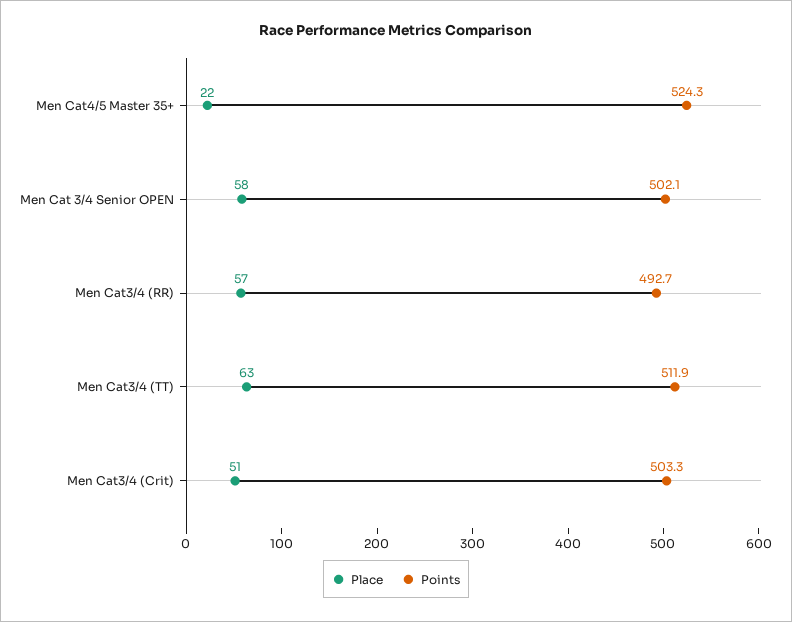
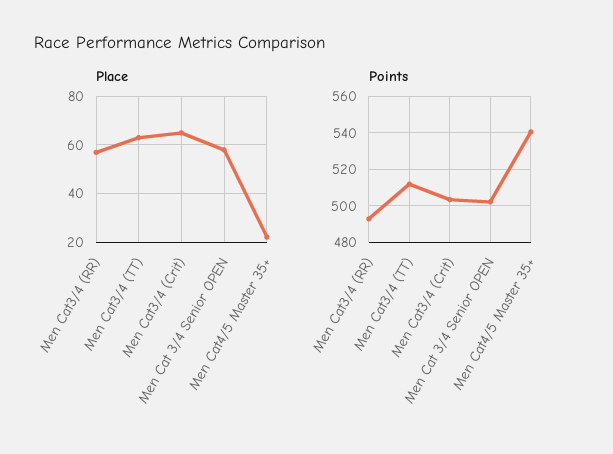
Points, Men Cat4/5 Master 35+: 524.3 -> 540
Place, Men Cat3/4 (Crit): 51 -> 65

